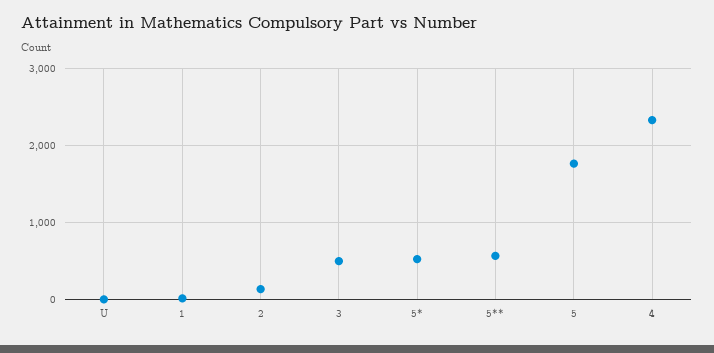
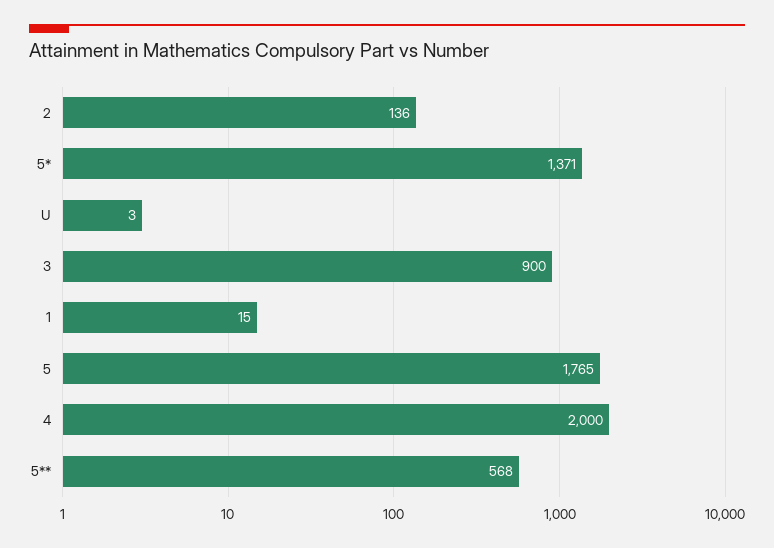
3: 500 -> 900
5*: 500 -> 1371
4: 2300 -> 2000

